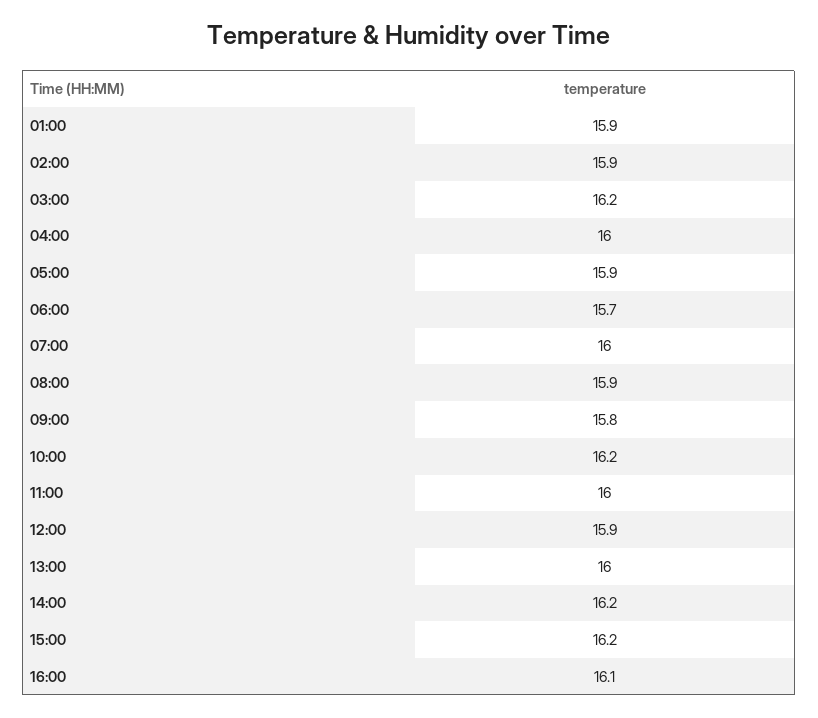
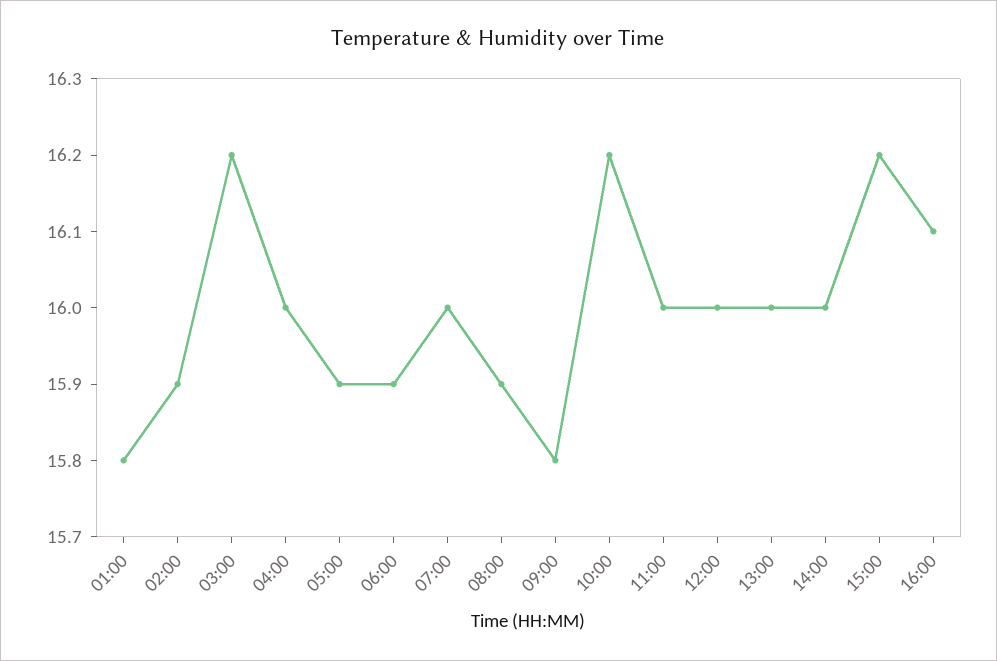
01:00: 15.9 -> 15.8
06:00: 15.7 -> 15.9
12:00: 15.9 -> 16
14:00: 16.2 -> 16

